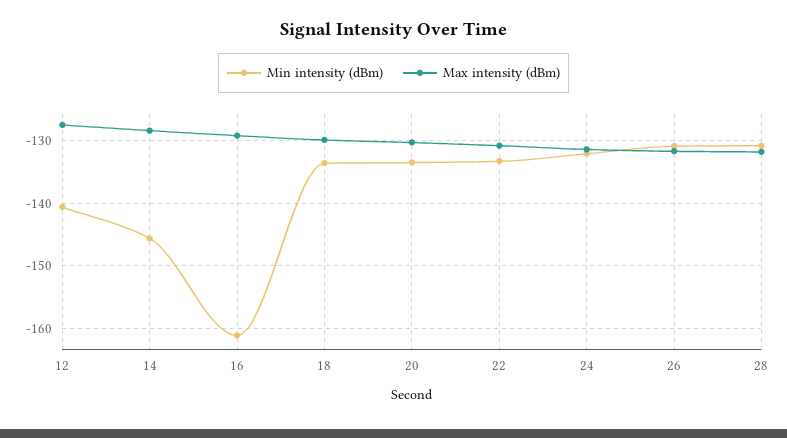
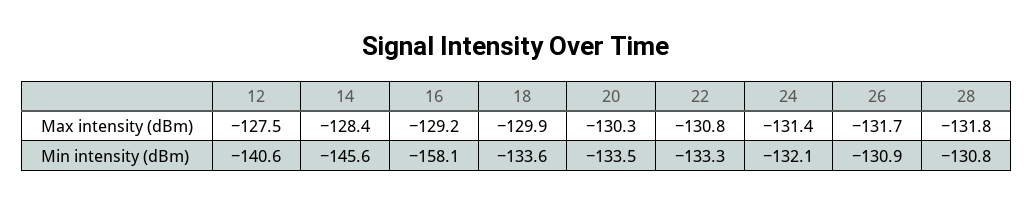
Min intensity (dBm), 16: -161 -> -158.1

